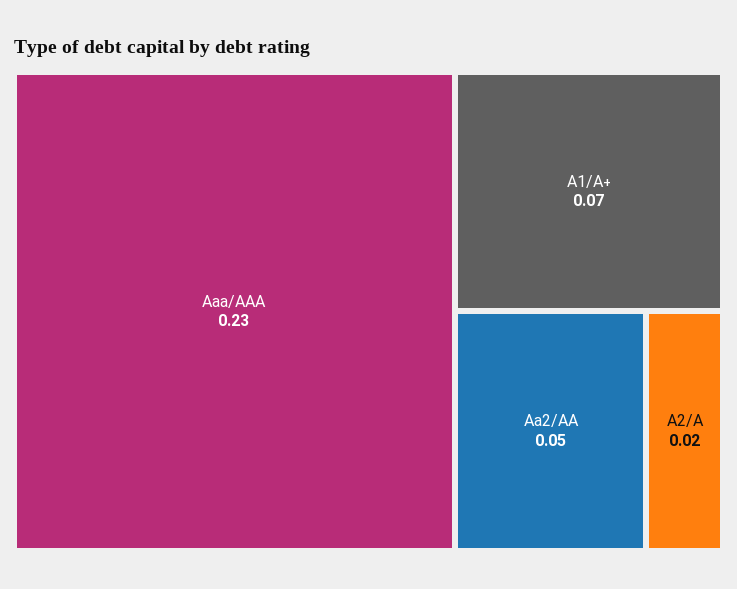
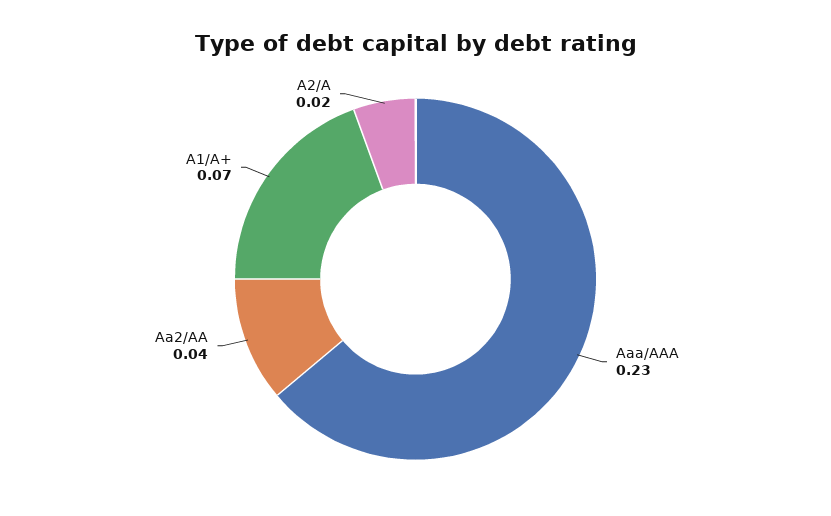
Aa2/AA: 0.05 -> 0.04

